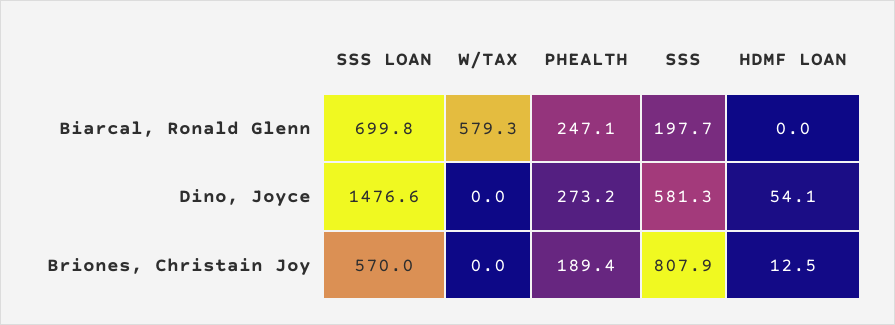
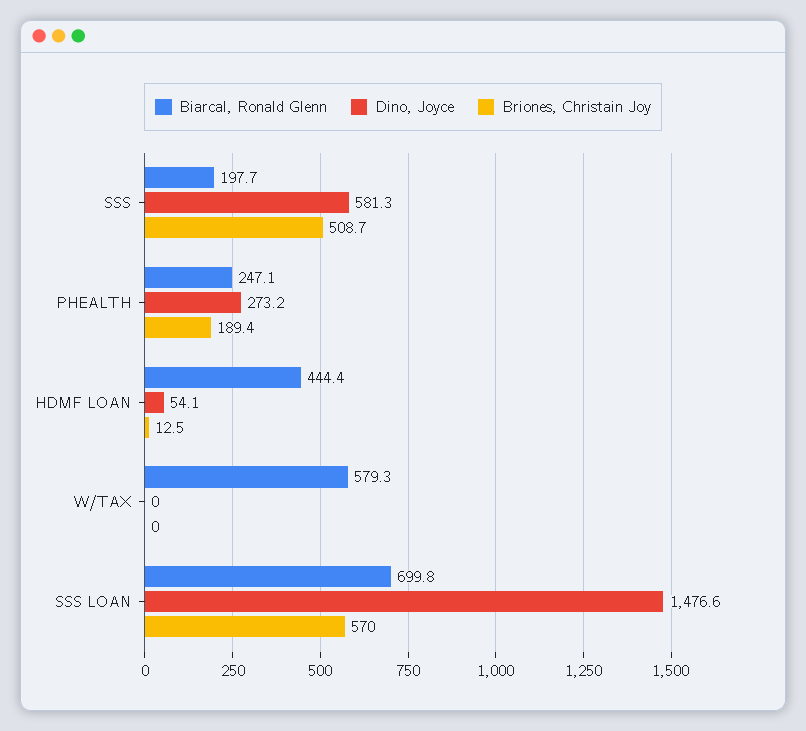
Biarcal, Ronald Glenn, HDMF LOAN: 0 -> 444.4
Briones, Christain Joy, SSS: 807.9 -> 508.7

